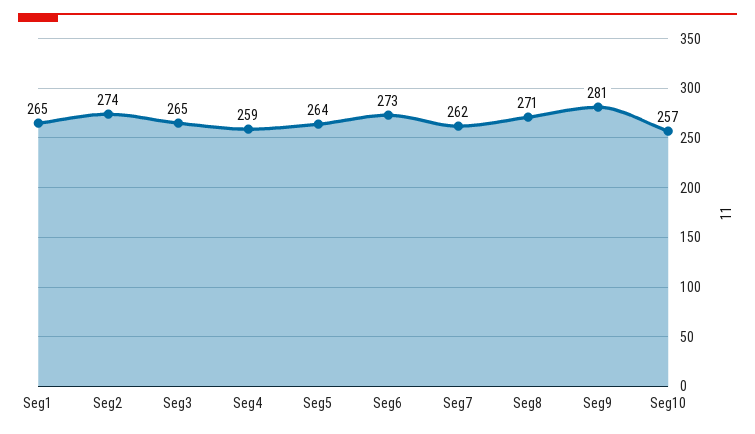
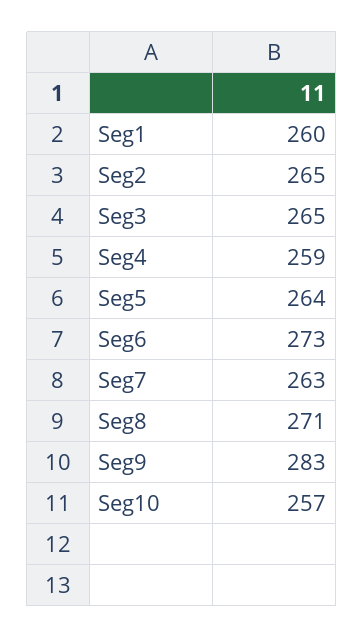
Seg1: 265 -> 260
Seg2: 274 -> 265
Seg7: 262 -> 263
Seg9: 281 -> 283

